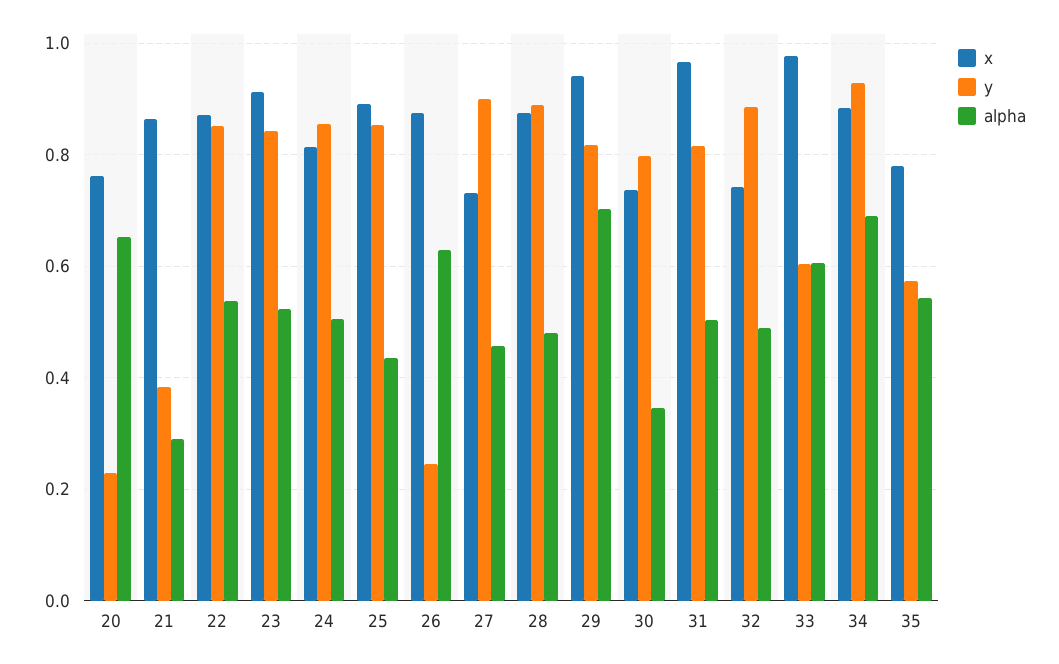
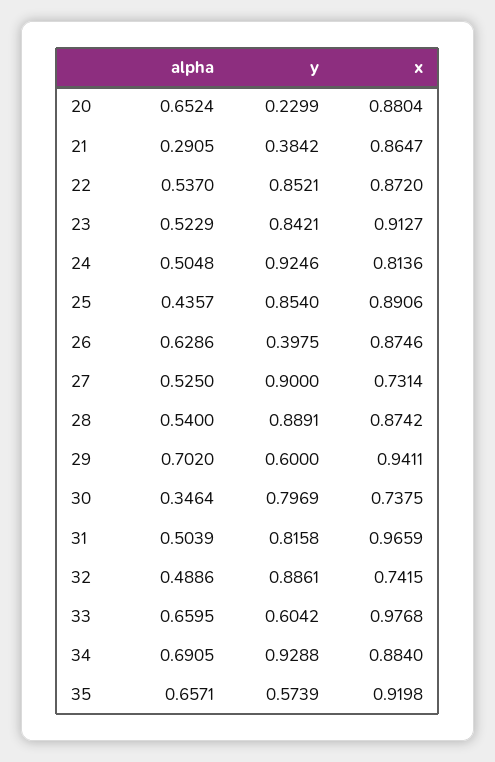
x, 20: 0.76 -> 0.8804
y, 24: 0.86 -> 0.9246
y, 26: 0.24 -> 0.3975
alpha, 27: 0.46 -> 0.525
alpha, 28: 0.48 -> 0.54
y, 29: 0.82 -> 0.6
alpha, 33: 0.6 -> 0.6595
x, 35: 0.78 -> 0.9198
alpha, 35: 0.54 -> 0.6571

